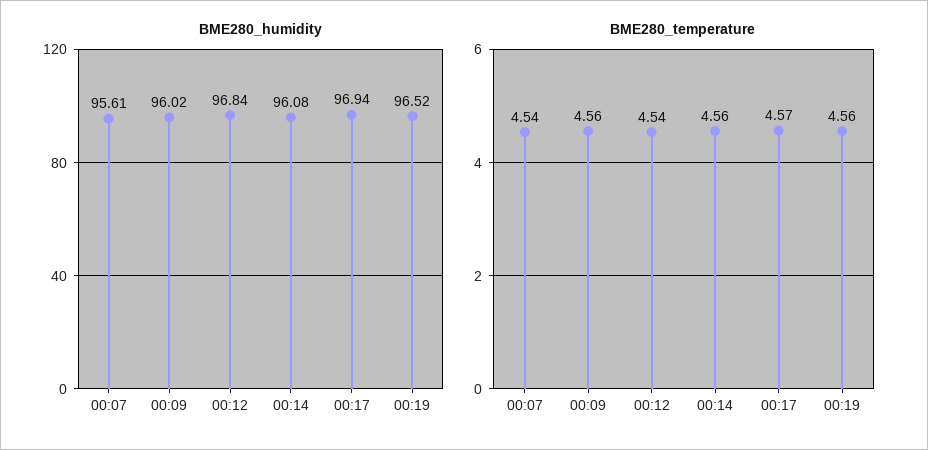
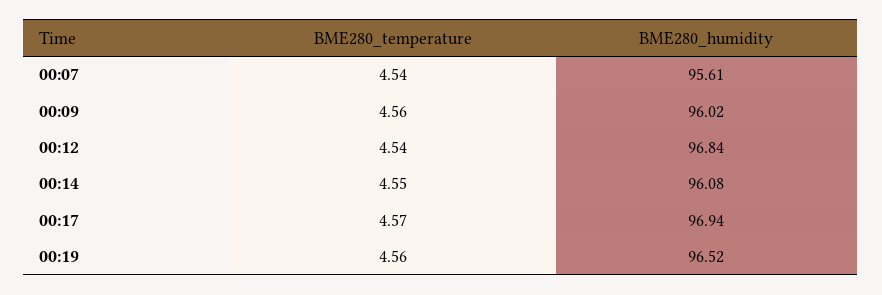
BME280_temperature, 00:14: 4.56 -> 4.55

